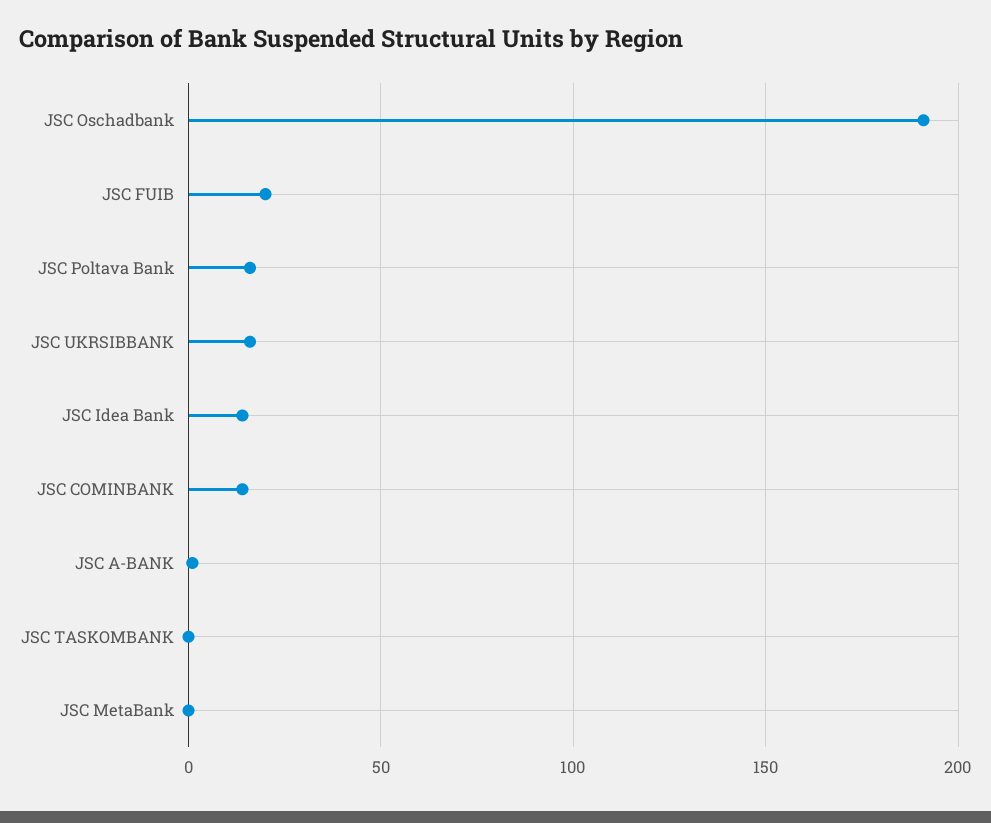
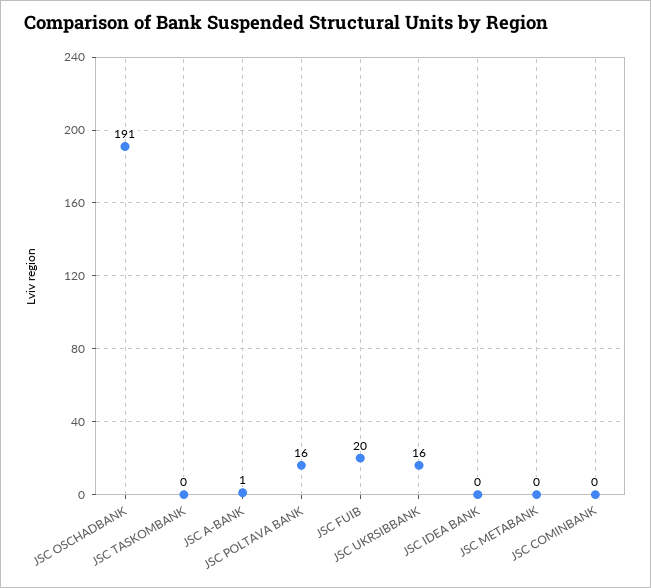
JSC Idea Bank: 15 -> 0
JSC COMINBANK: 15 -> 0

